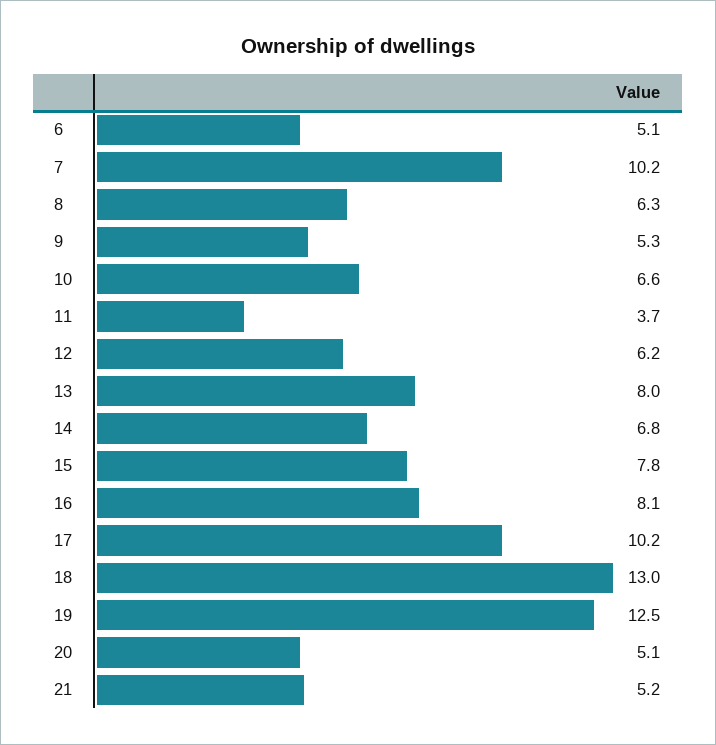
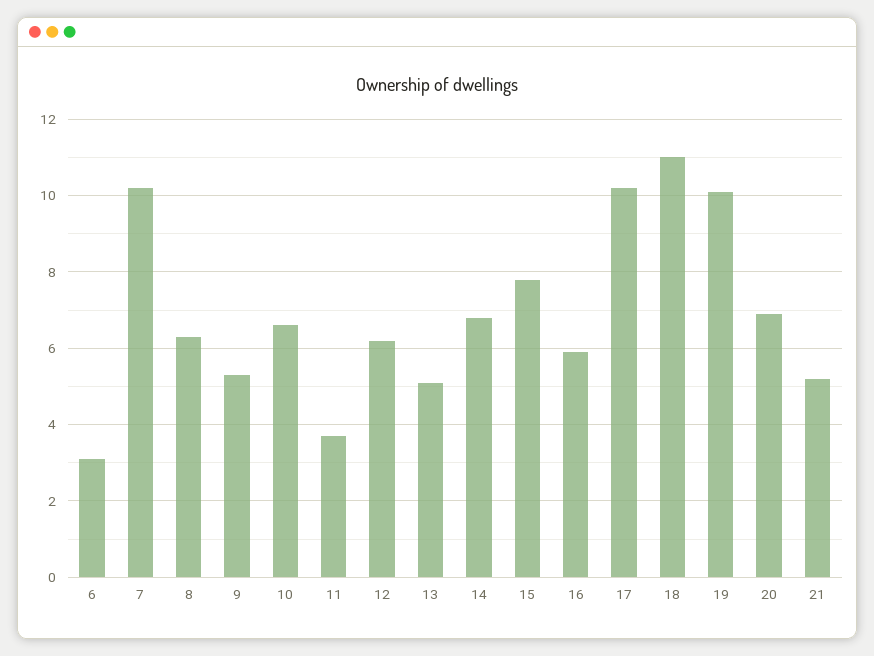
6: 5.1 -> 3
13: 8 -> 5
16: 8.1 -> 6
18: 13 -> 11
19: 12.5 -> 10
20: 5.1 -> 7

